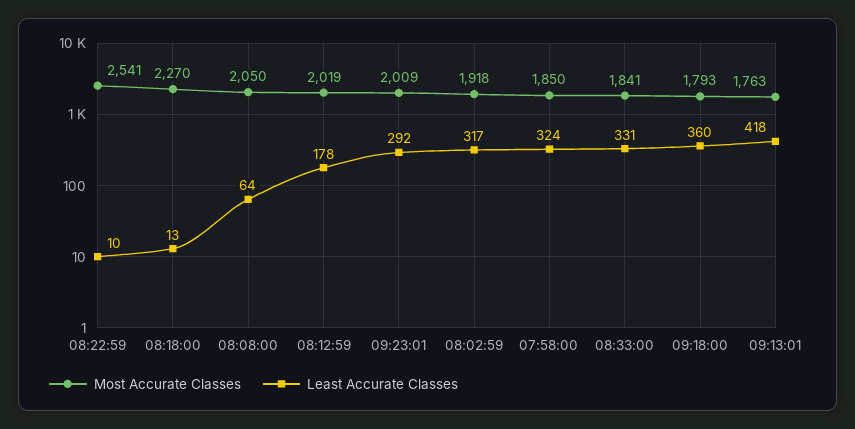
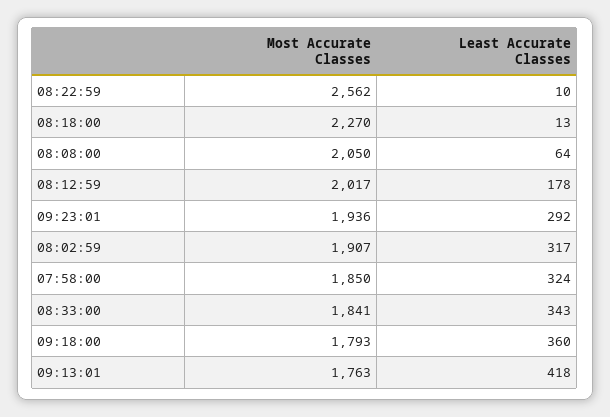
Most Accurate Classes, 08:22:59: 2541 -> 2562
Most Accurate Classes, 08:12:59: 2019 -> 2017
Most Accurate Classes, 09:23:01: 2009 -> 1936
Most Accurate Classes, 08:02:59: 1918 -> 1907
Least Accurate Classes, 08:33:00: 331 -> 343

